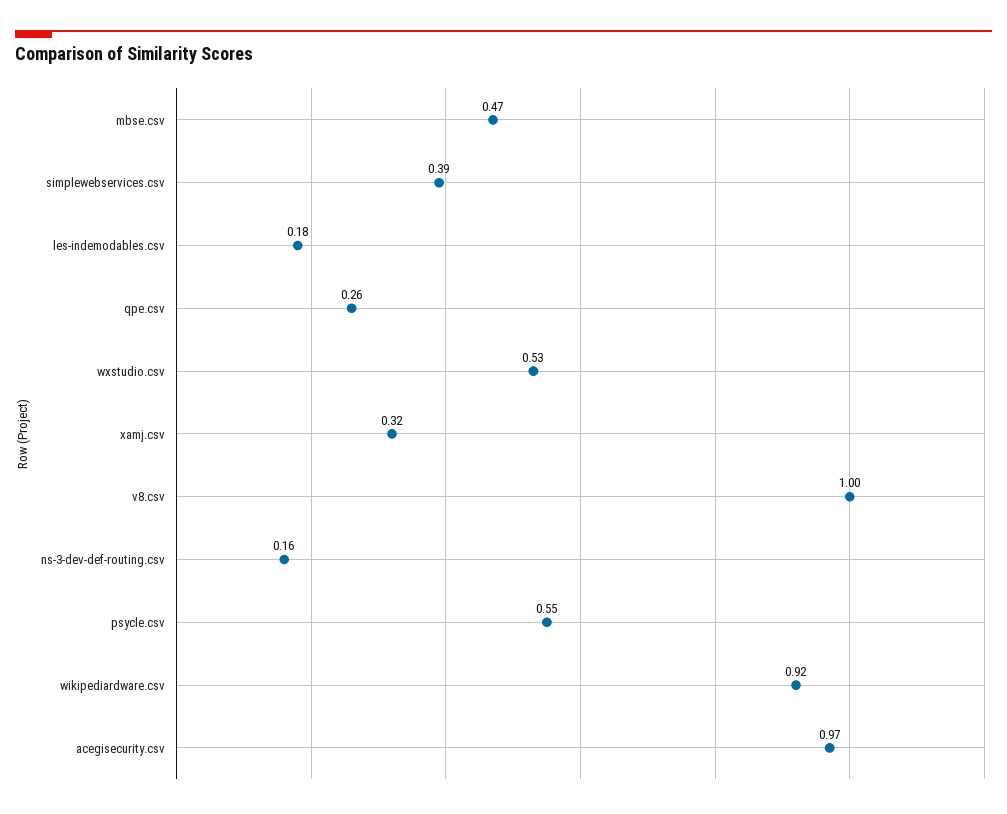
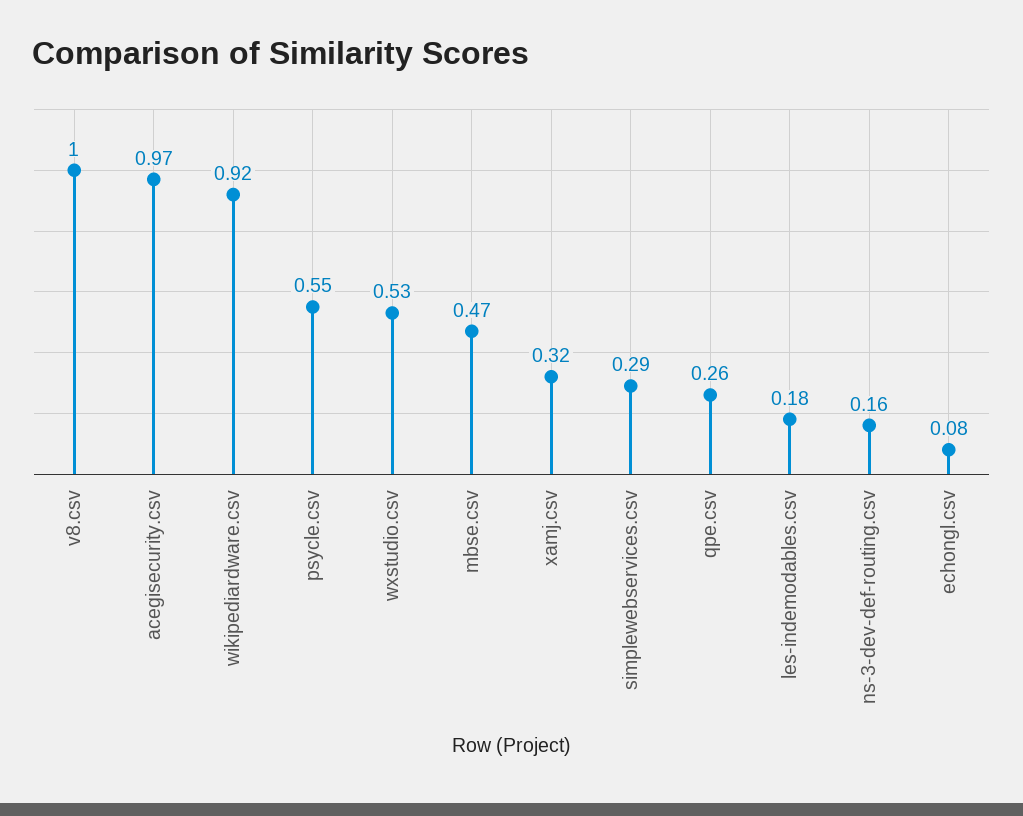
simplewebservices.csv: 0.39 -> 0.29
echongl.csv: none -> 0.08

